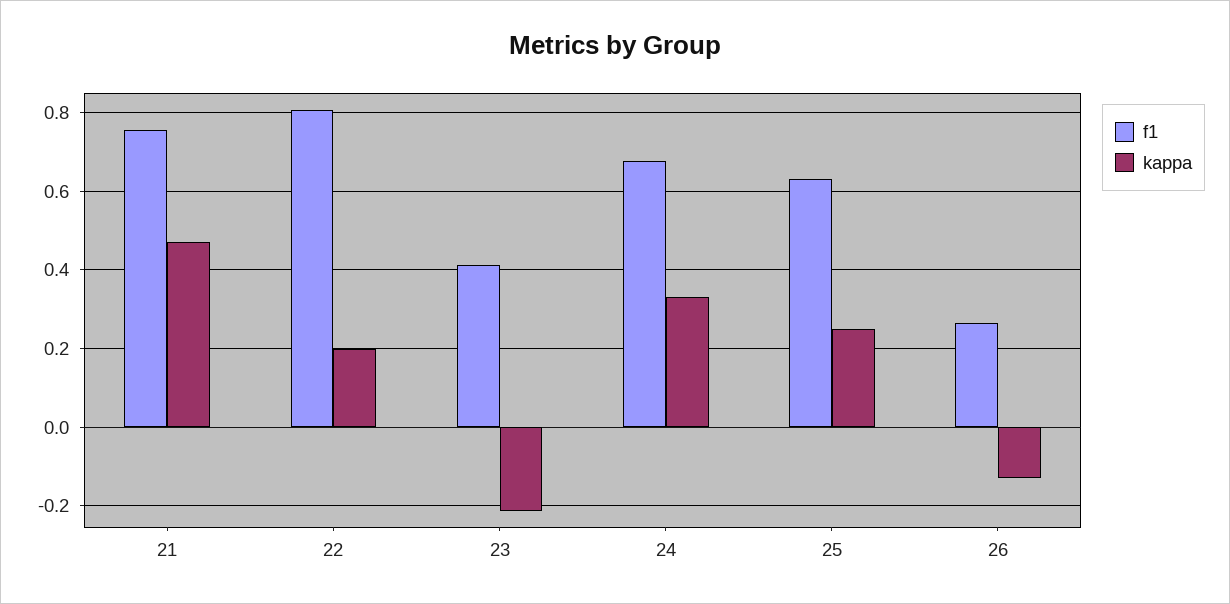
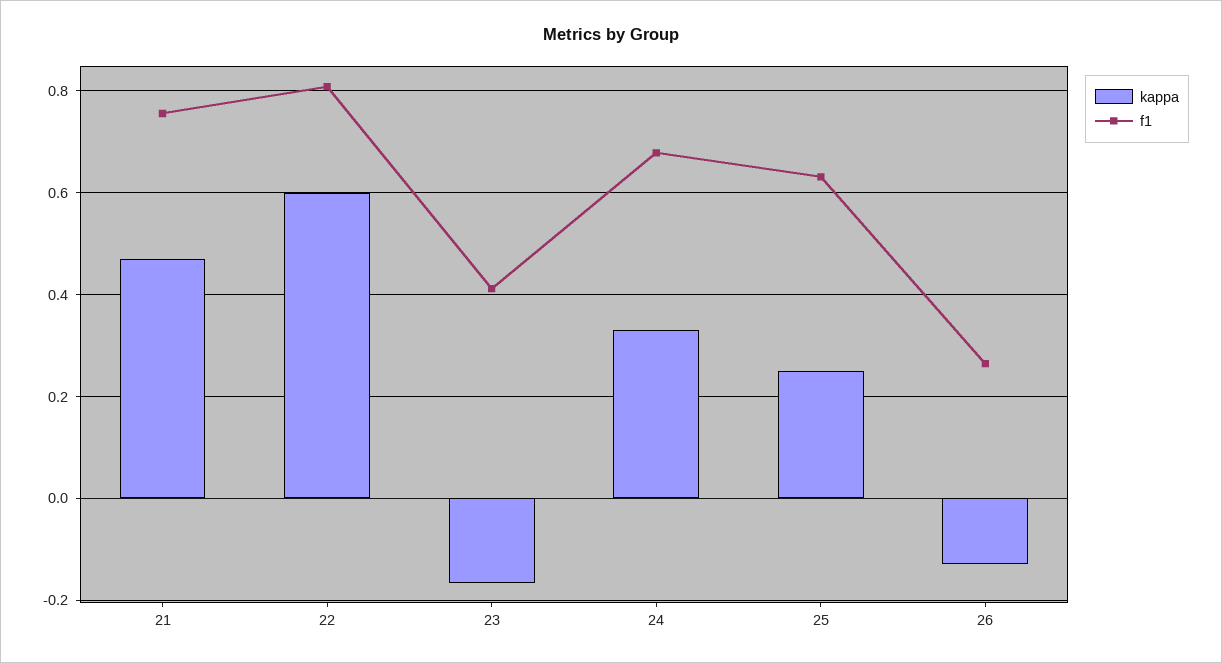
kappa, 22: 0.2 -> 0.6
kappa, 23: -0.22 -> -0.16

